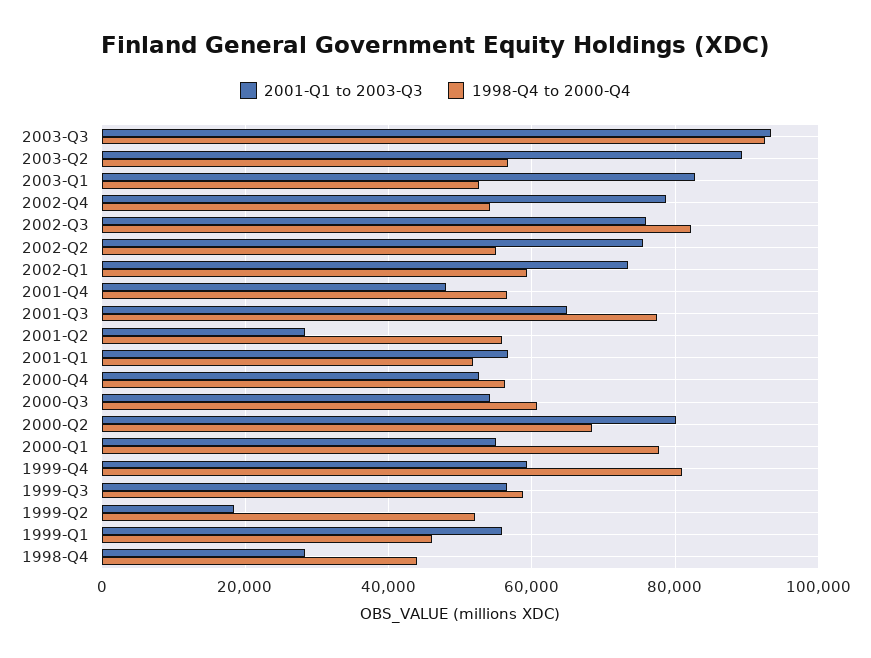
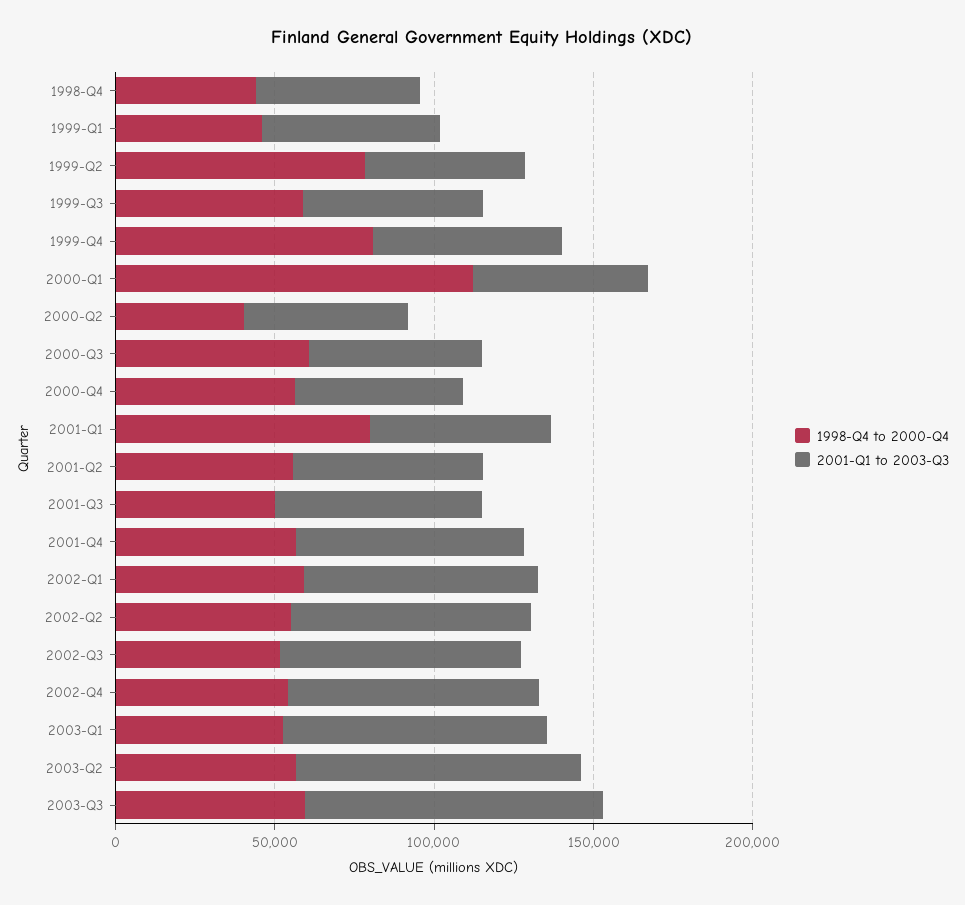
1998-Q4 to 2000-Q4, 2003-Q3: 92000 -> 60000
1998-Q4 to 2000-Q4, 2002-Q3: 82000 -> 50000
2001-Q1 to 2003-Q3, 2001-Q4: 48000 -> 70000
1998-Q4 to 2000-Q4, 2001-Q3: 78000 -> 50000
2001-Q1 to 2003-Q3, 2001-Q2: 28000 -> 60000
1998-Q4 to 2000-Q4, 2001-Q1: 52000 -> 80000
2001-Q1 to 2003-Q3, 2000-Q2: 80000 -> 50000
1998-Q4 to 2000-Q4, 2000-Q2: 68000 -> 40000
1998-Q4 to 2000-Q4, 2000-Q1: 78000 -> 110000
2001-Q1 to 2003-Q3, 1999-Q2: 18000 -> 50000
1998-Q4 to 2000-Q4, 1999-Q2: 52000 -> 80000
2001-Q1 to 2003-Q3, 1998-Q4: 28000 -> 50000

